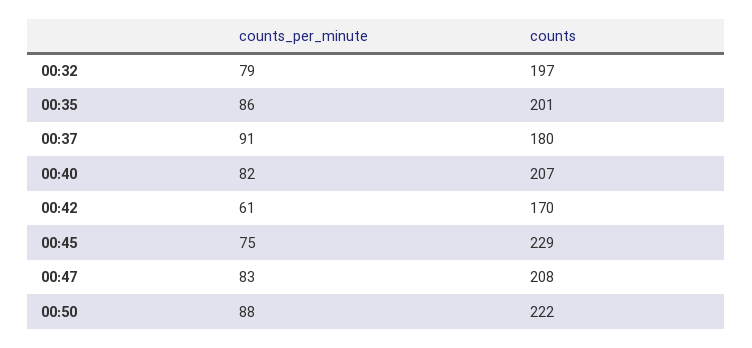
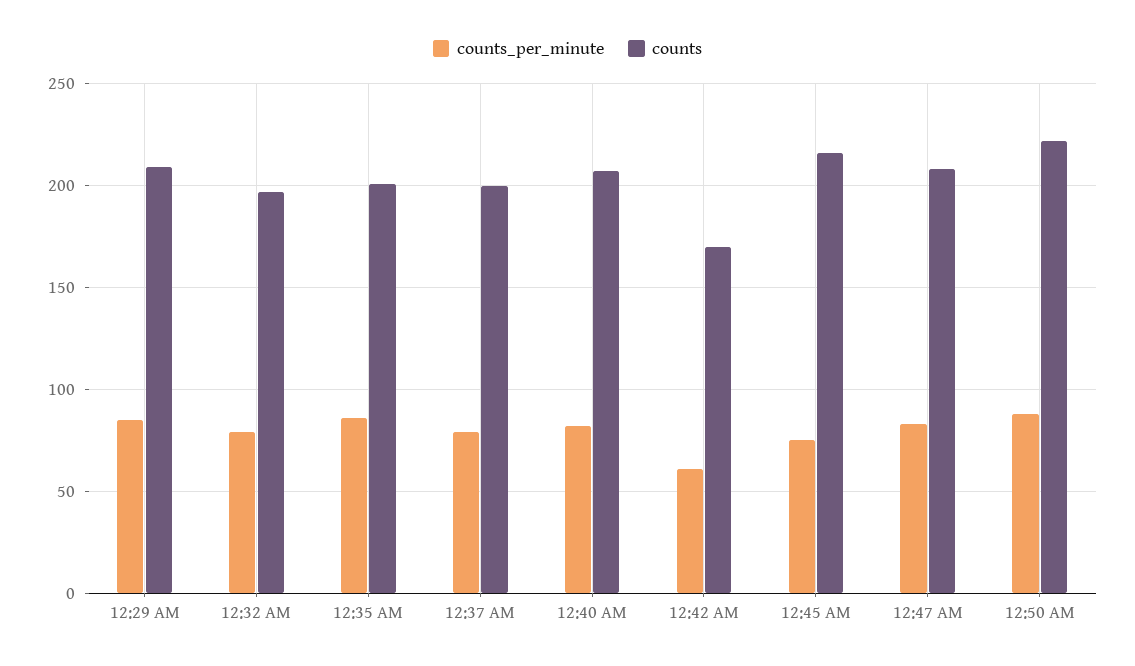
counts_per_minute, 00:37: 91 -> 80
counts, 00:37: 180 -> 200
counts, 00:45: 229 -> 215
counts_per_minute, 12:29 AM: none -> 85
counts, 12:29 AM: none -> 210

